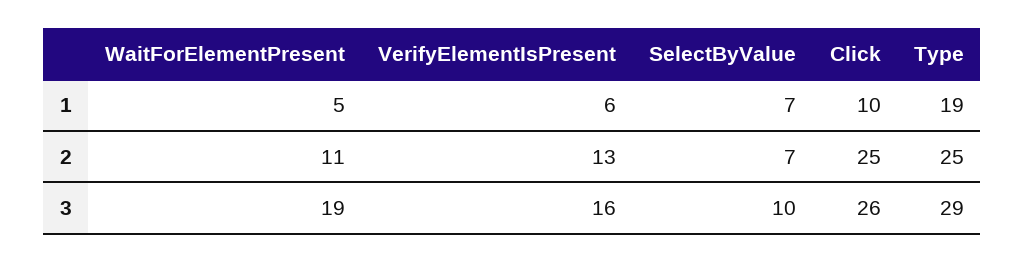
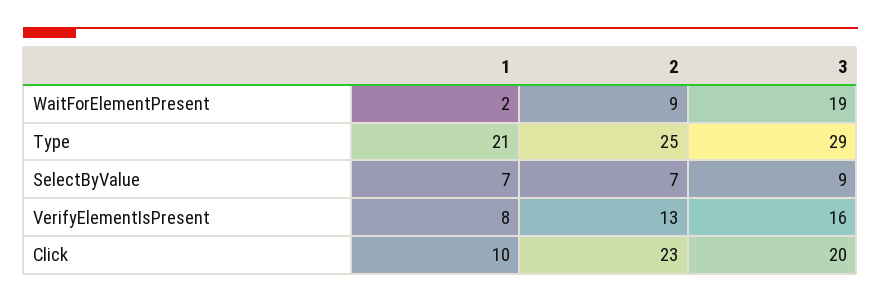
WaitForElementPresent, 1: 5 -> 2
VerifyElementIsPresent, 1: 6 -> 8
Type, 1: 19 -> 21
WaitForElementPresent, 2: 11 -> 9
Click, 2: 25 -> 23
SelectByValue, 3: 10 -> 9
Click, 3: 26 -> 20

